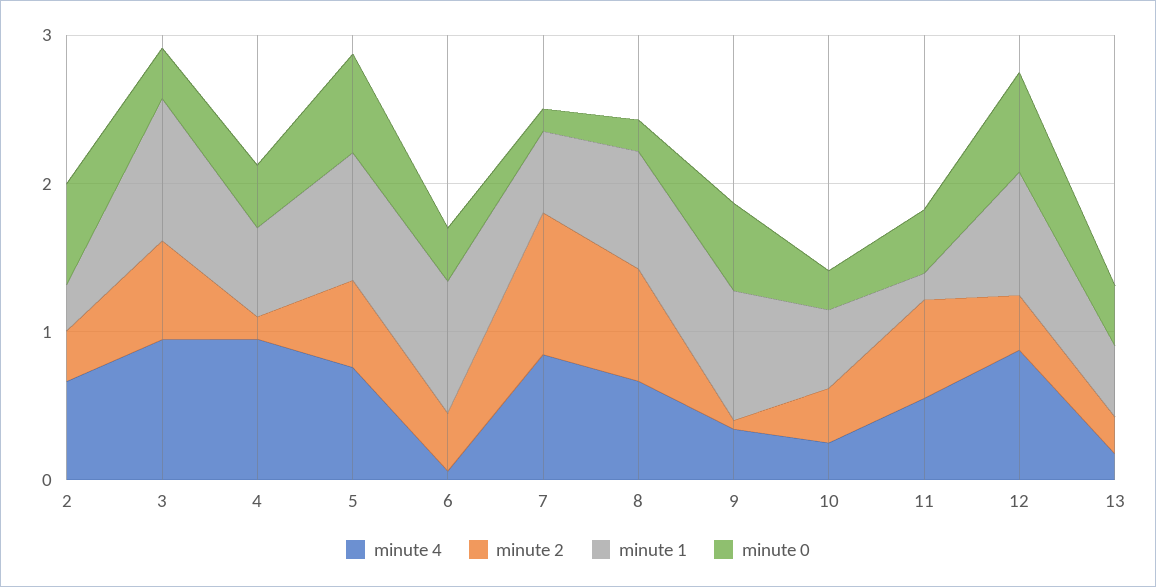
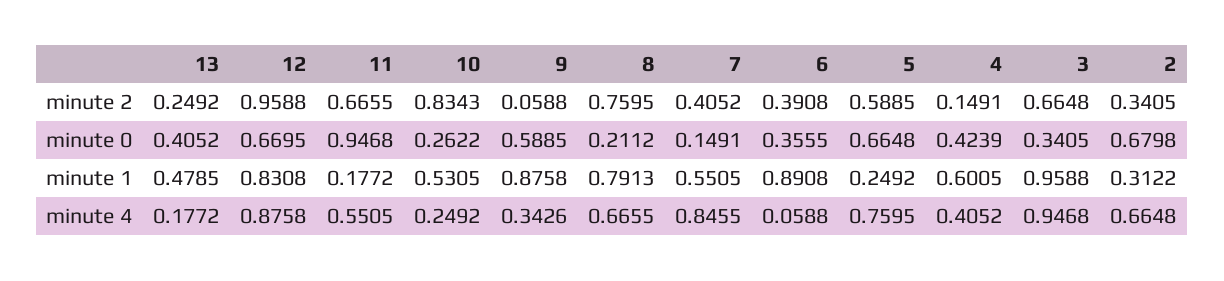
minute 4, 4: 1 -> 0.4052
minute 1, 5: 0.8 -> 0.2492
minute 2, 7: 1 -> 0.4052
minute 2, 10: 0.4 -> 0.8343
minute 0, 11: 0.4 -> 0.9468
minute 2, 12: 0.4 -> 0.9588

